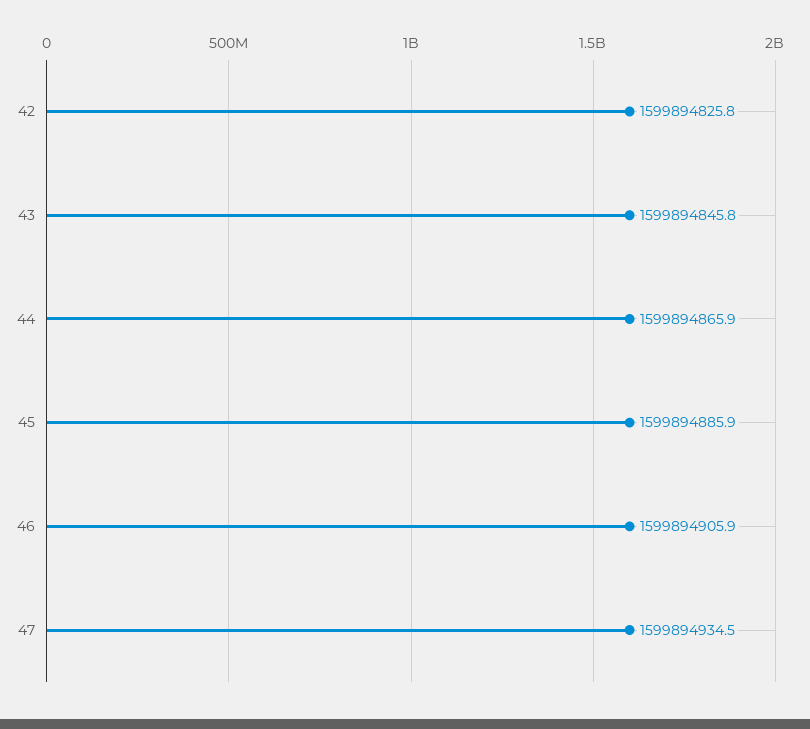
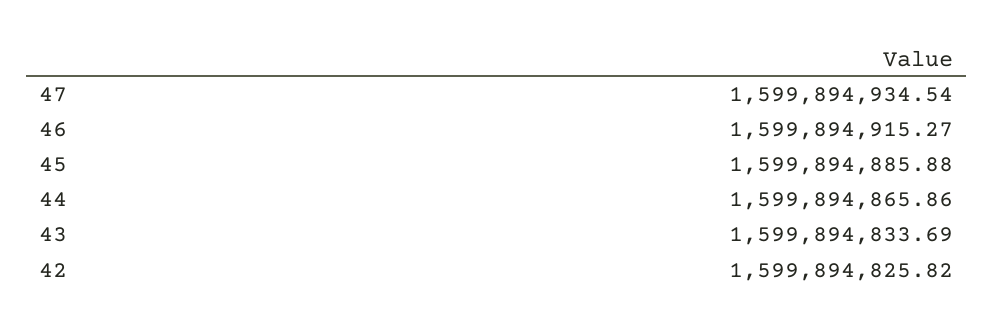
43: 1599894845.8 -> 1599894833.69
46: 1599894905.9 -> 1599894915.27

